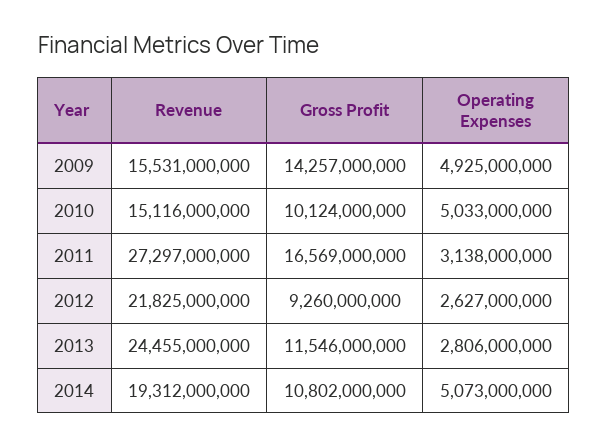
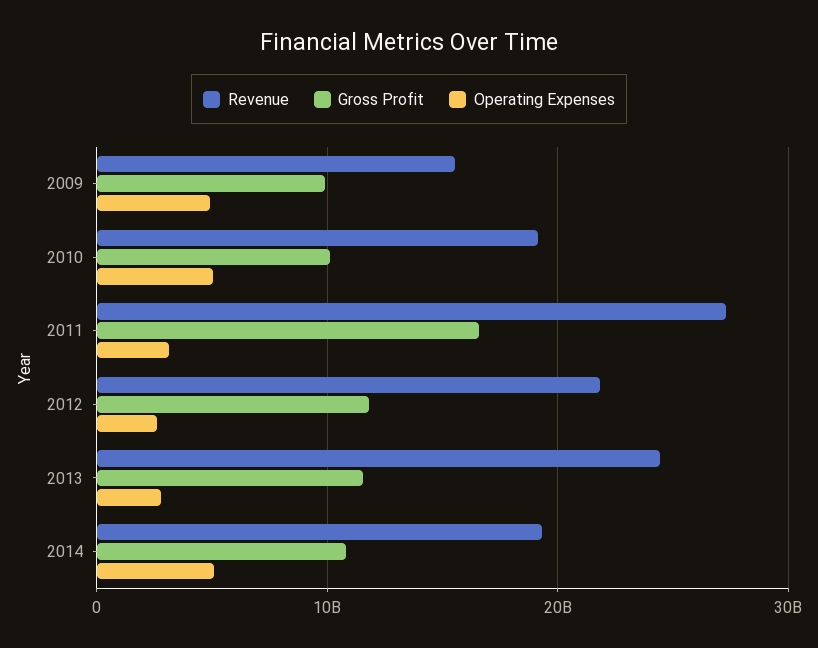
Gross Profit, 2009: 14257000000 -> 10000000000
Revenue, 2010: 15116000000 -> 19000000000
Gross Profit, 2012: 9260000000 -> 12000000000

